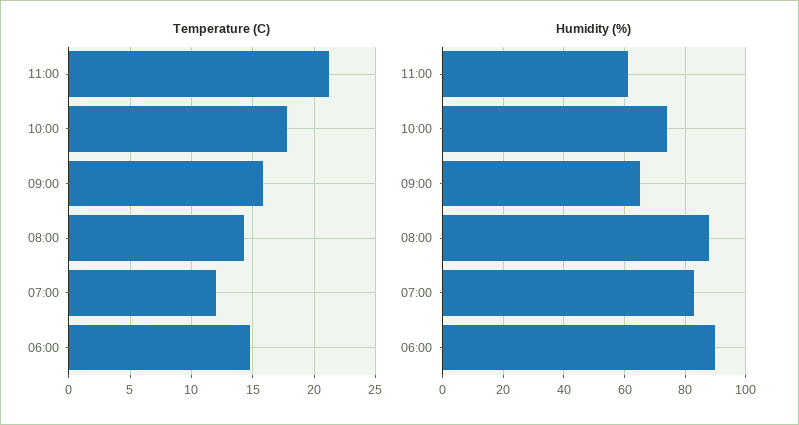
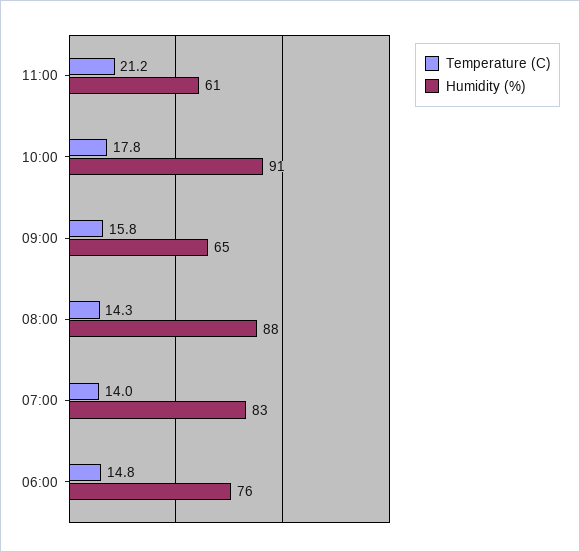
Temperature (C), 07:00: 12 -> 14
Humidity (%), 10:00: 75 -> 91
Humidity (%), 06:00: 90 -> 76

